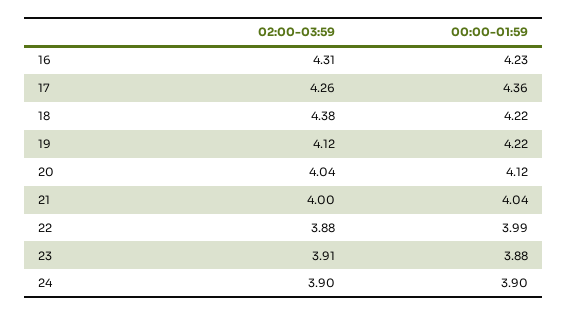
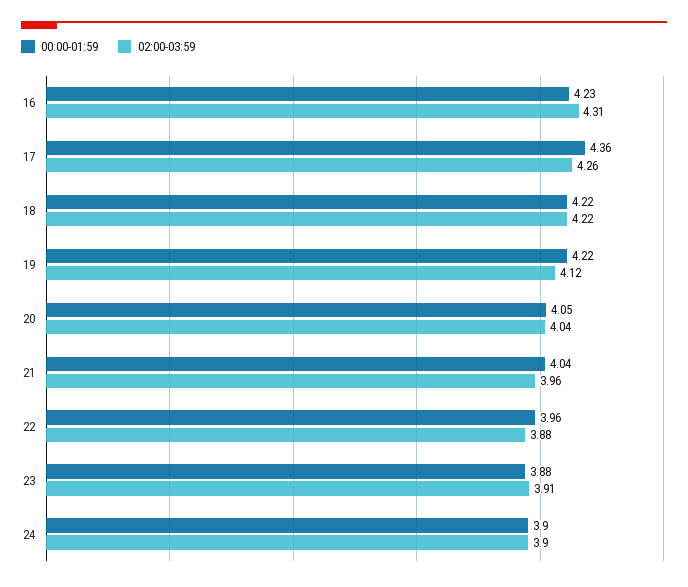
02:00-03:59, 18: 4.38 -> 4.22
00:00-01:59, 20: 4.12 -> 4.05
02:00-03:59, 21: 4 -> 3.96
00:00-01:59, 22: 3.99 -> 3.96

